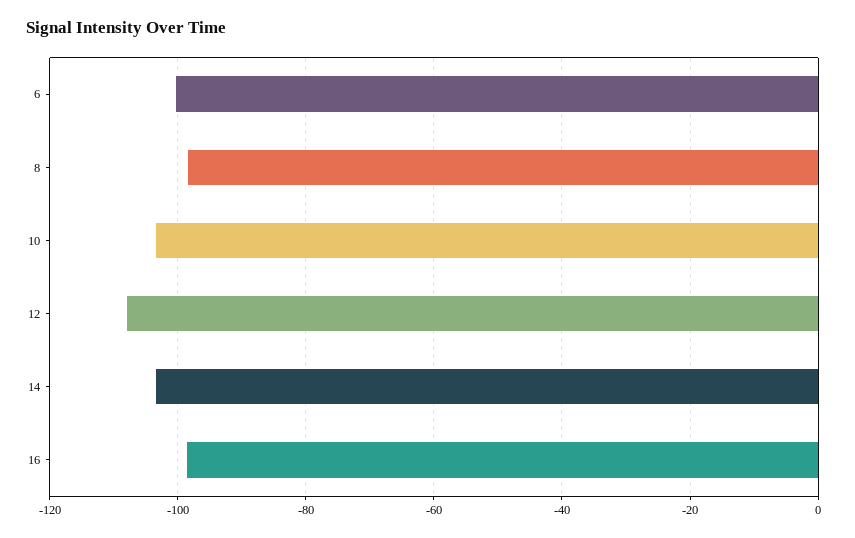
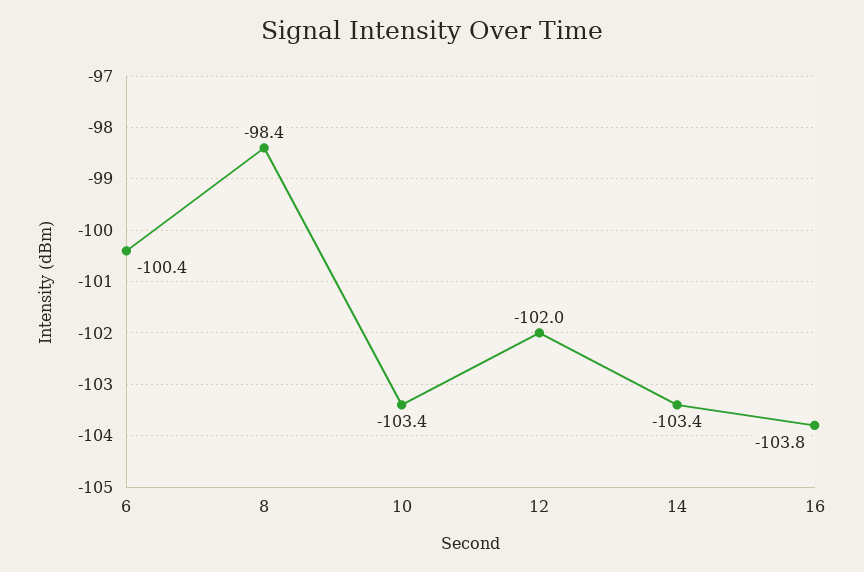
12: -108 -> -102
16: -98 -> -103.8

